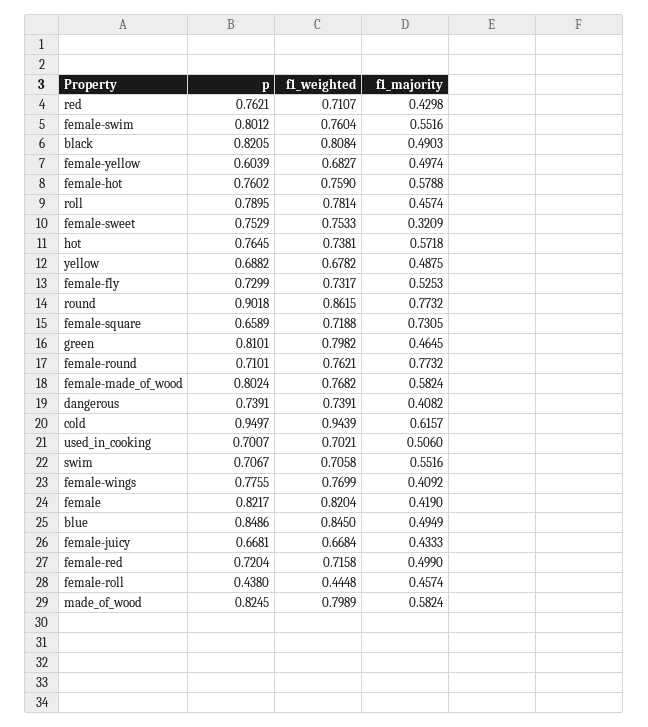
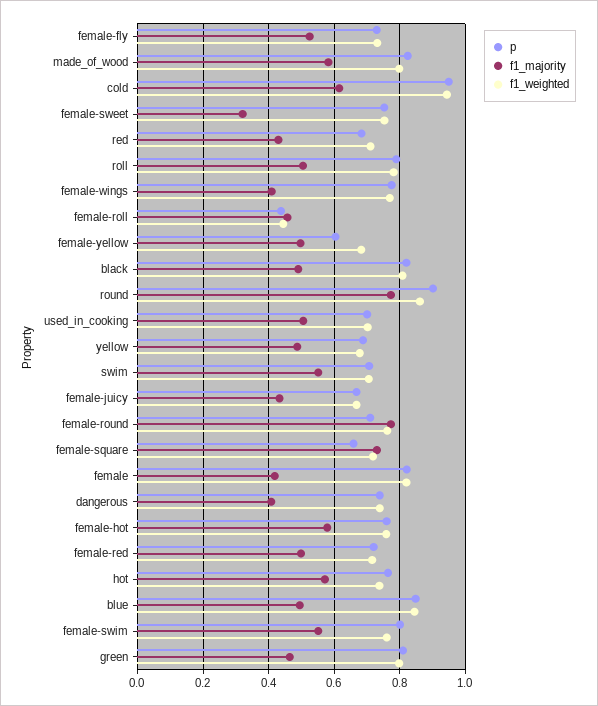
p, red: 0.7621 -> 0.68
f1_majority, roll: 0.4574 -> 0.5
p, female-made_of_wood: 0.8024 -> none
f1_weighted, female-made_of_wood: 0.7682 -> none
f1_majority, female-made_of_wood: 0.5824 -> none

